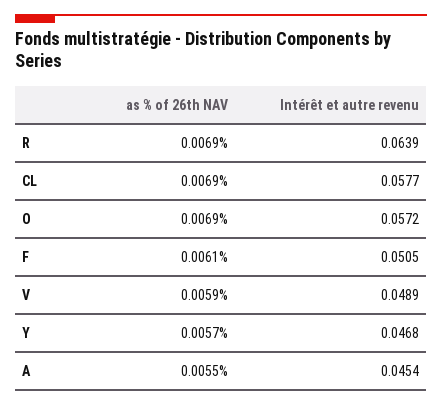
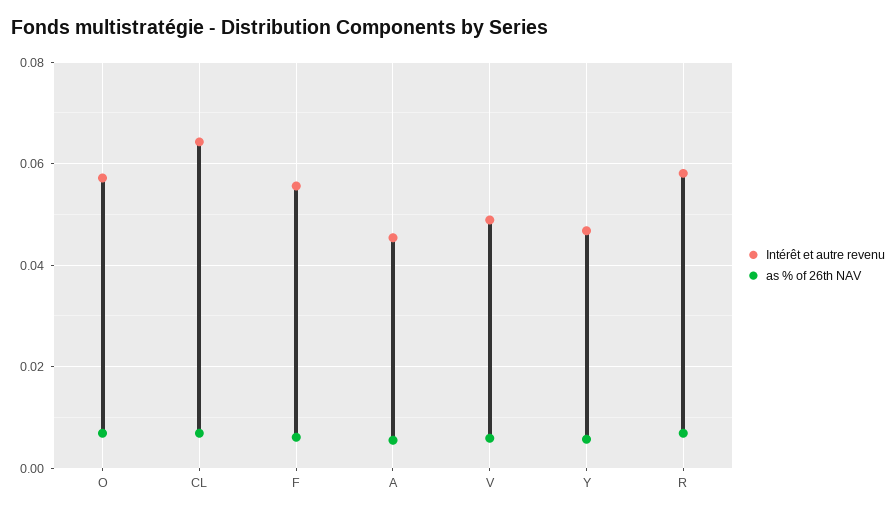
Intérêt et autre revenu, R: 0.0639 -> 0.058
Intérêt et autre revenu, CL: 0.0577 -> 0.064
Intérêt et autre revenu, F: 0.0505 -> 0.056

